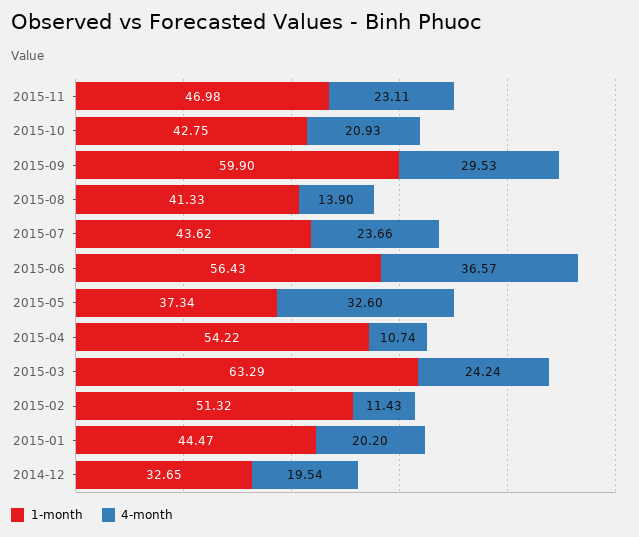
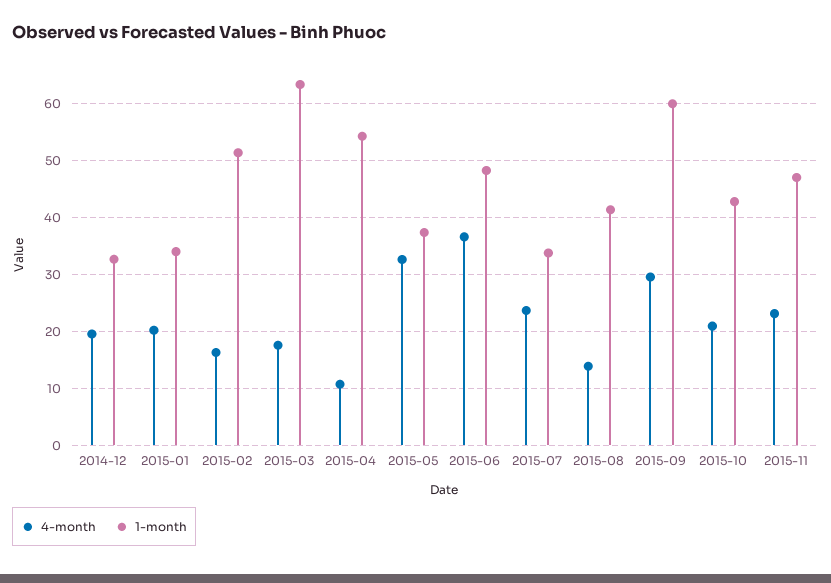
1-month, 2015-07: 43.62 -> 34
1-month, 2015-06: 56.43 -> 48
4-month, 2015-03: 24.24 -> 18
4-month, 2015-02: 11.43 -> 16
1-month, 2015-01: 44.47 -> 34

